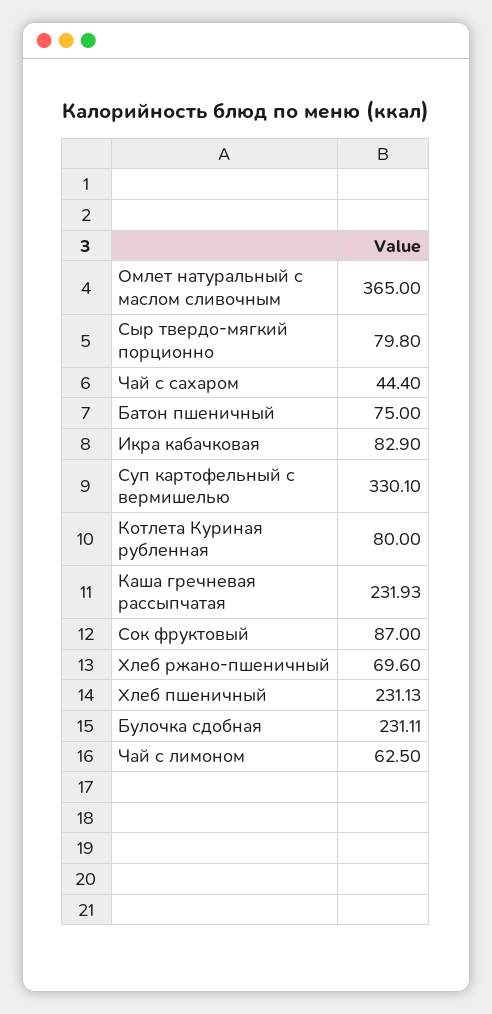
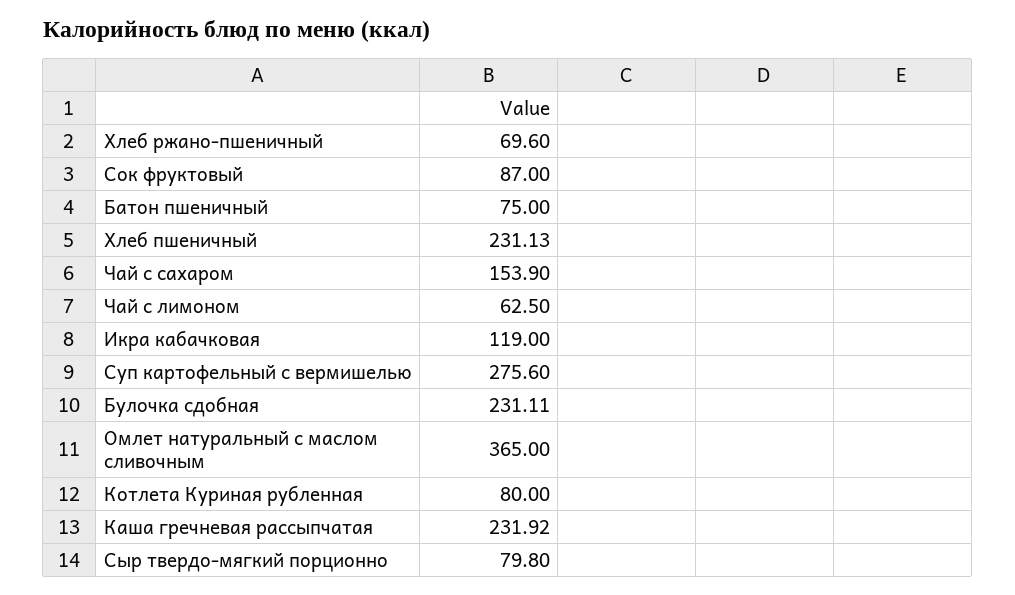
Чай с сахаром: 44.4 -> 153.9
Икра кабачковая: 82.9 -> 119
Суп картофельный с вермишелью: 330.1 -> 275.6
Каша гречневая рассыпчатая: 231.93 -> 231.92

